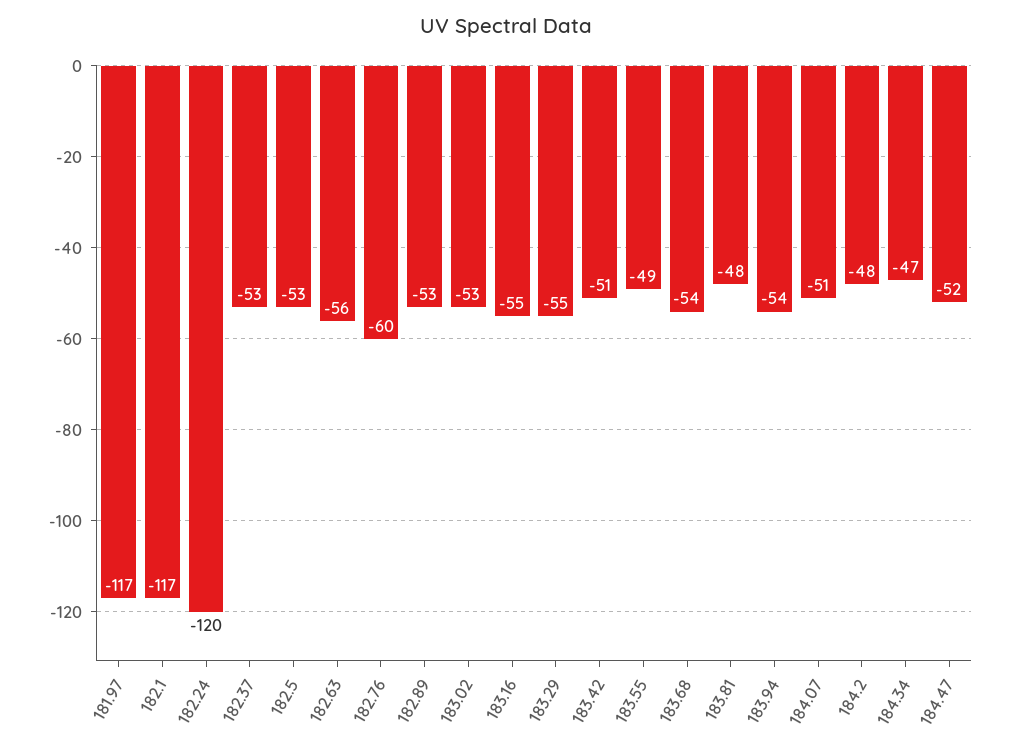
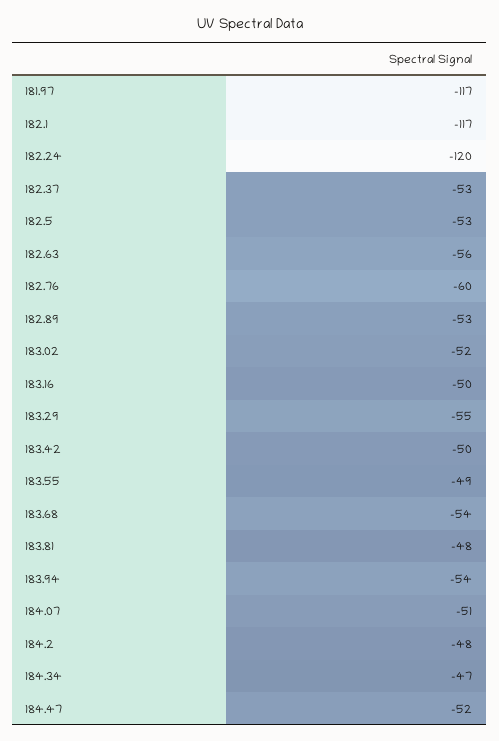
183.02: -53 -> -52
183.16: -55 -> -50
183.42: -51 -> -50

